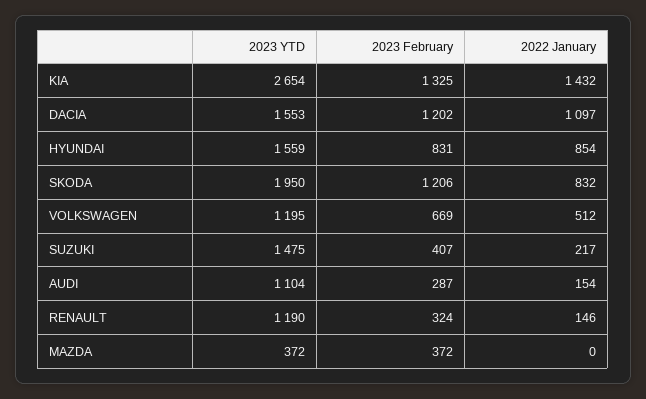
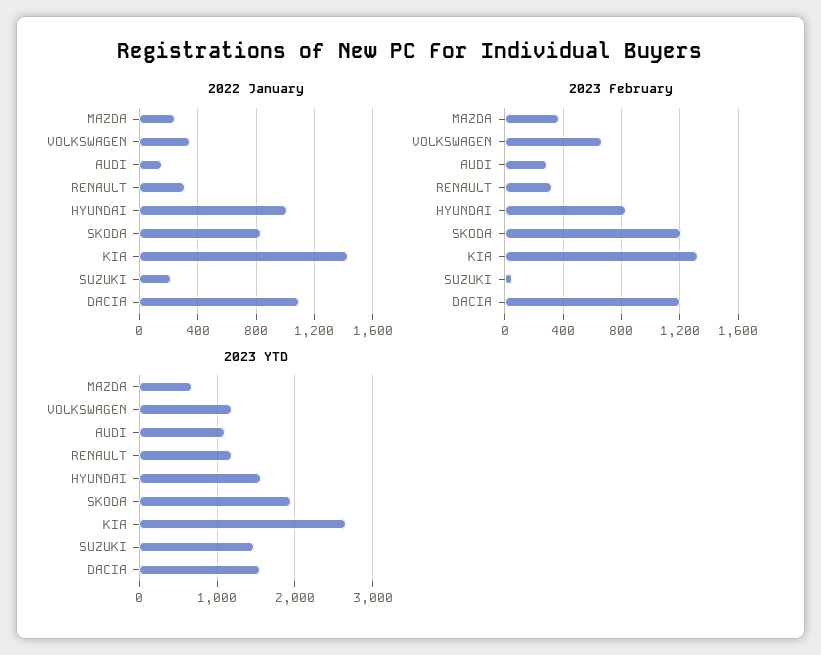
2022 January, HYUNDAI: 854 -> 1000
2022 January, VOLKSWAGEN: 512 -> 350
2023 February, SUZUKI: 407 -> 50
2022 January, RENAULT: 146 -> 300
2023 YTD, MAZDA: 372 -> 700
2022 January, MAZDA: 0 -> 250

